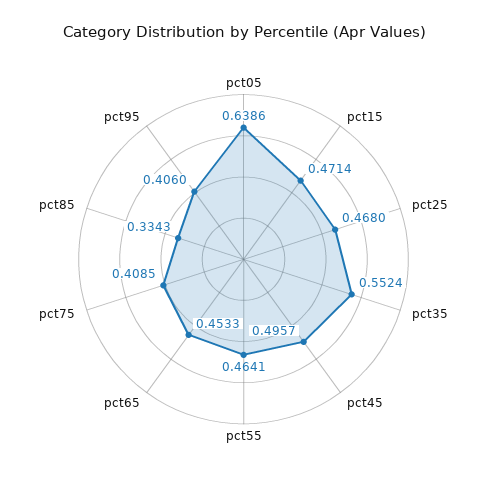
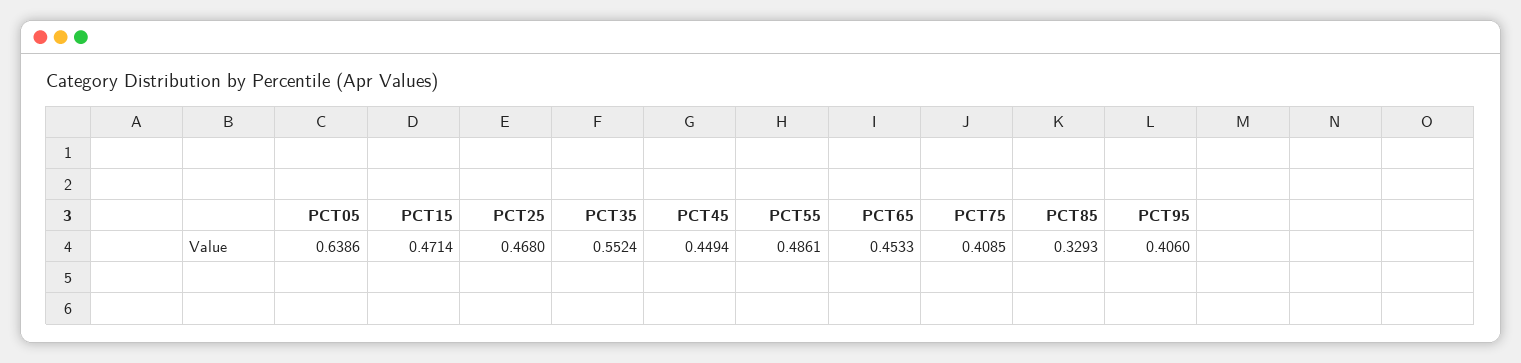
pct45: 0.4957 -> 0.4494
pct55: 0.4641 -> 0.4861
pct85: 0.3343 -> 0.3293

